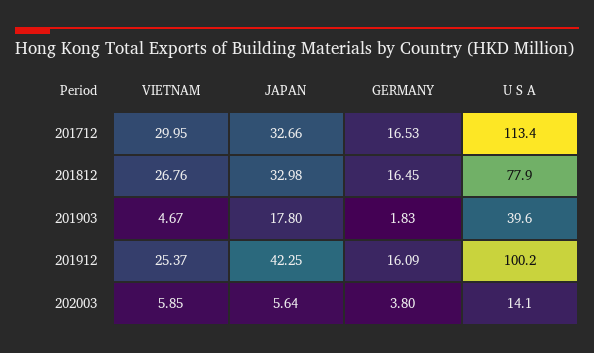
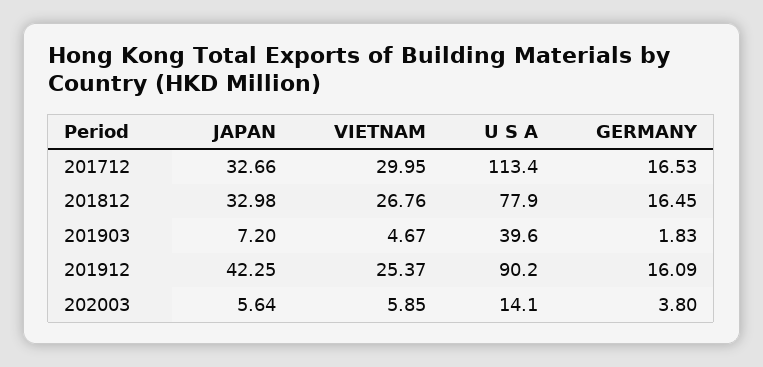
JAPAN, 201903: 17.8 -> 7.2
U S A, 201912: 100.2 -> 90.2

